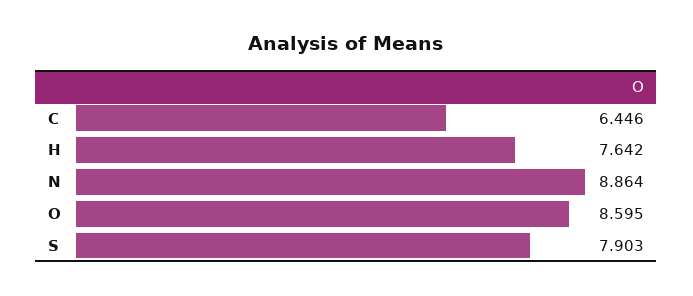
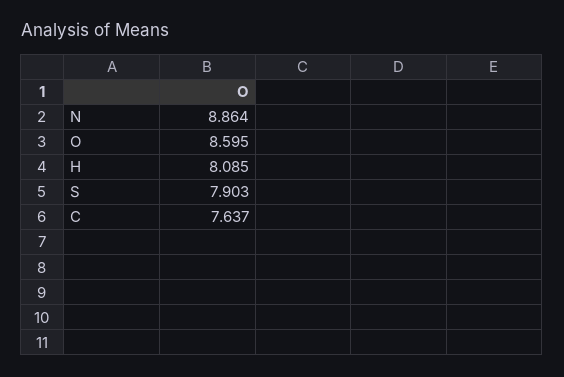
C: 6.446 -> 7.637
H: 7.642 -> 8.085

